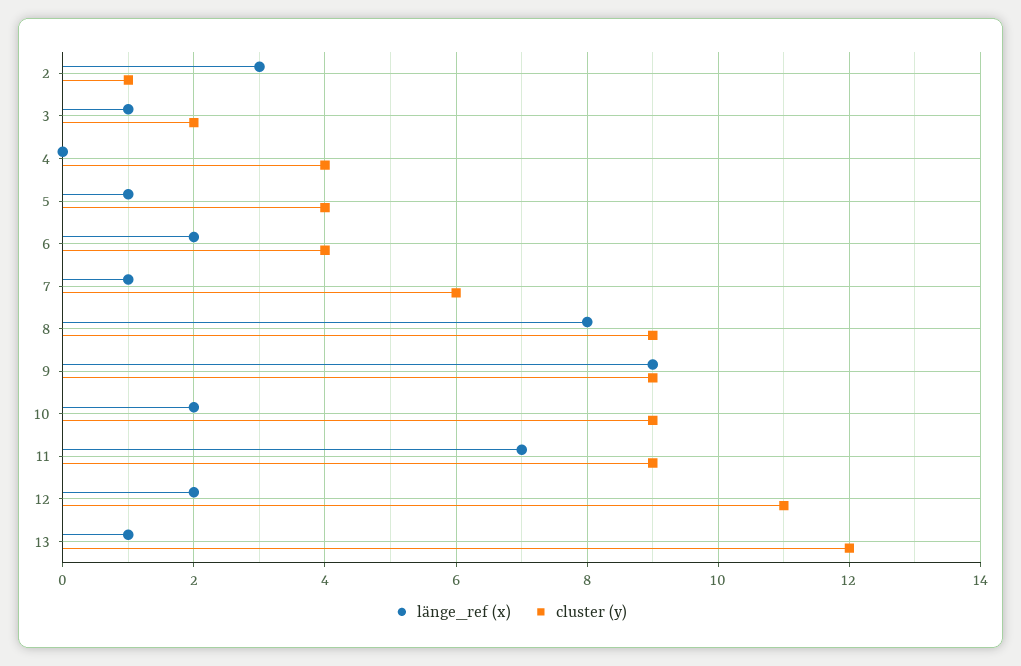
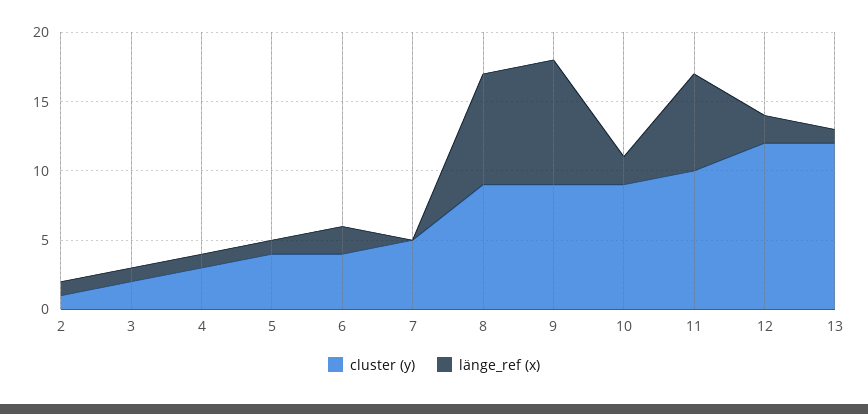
länge_ref (x), 2: 3 -> 1
länge_ref (x), 4: 0 -> 1
cluster (y), 4: 4 -> 3
länge_ref (x), 7: 1 -> 0
cluster (y), 7: 6 -> 5
cluster (y), 11: 9 -> 10
cluster (y), 12: 11 -> 12

